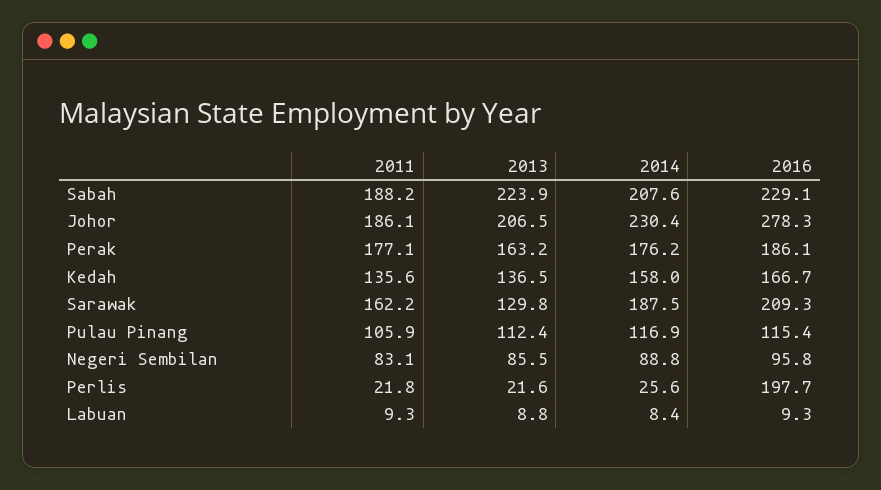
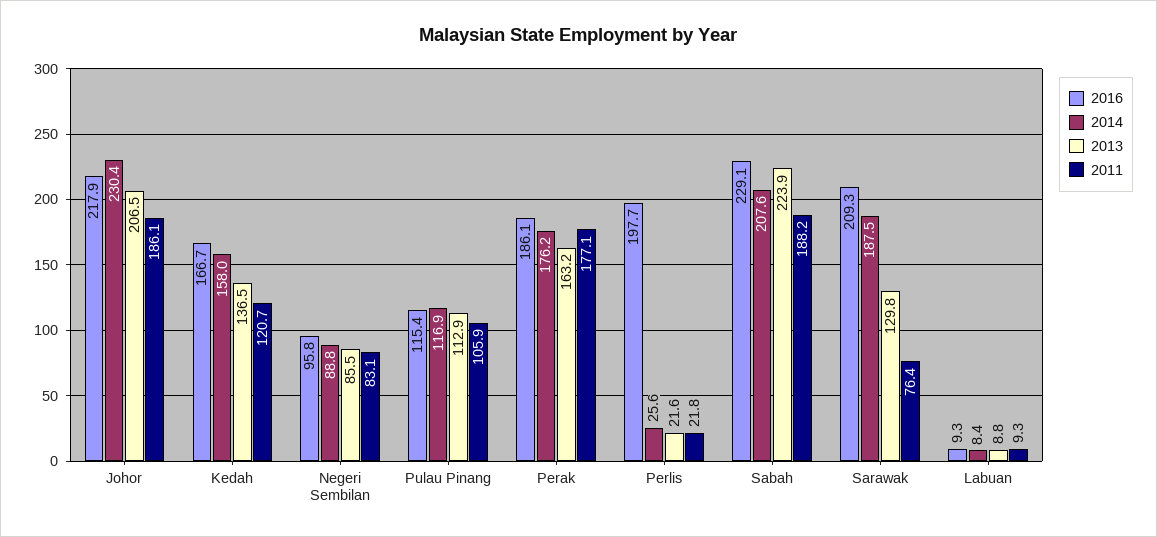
2016, Johor: 278.3 -> 217.9
2011, Kedah: 135.6 -> 120.7
2011, Sarawak: 162.2 -> 76.4
2013, Pulau Pinang: 112.4 -> 112.9

